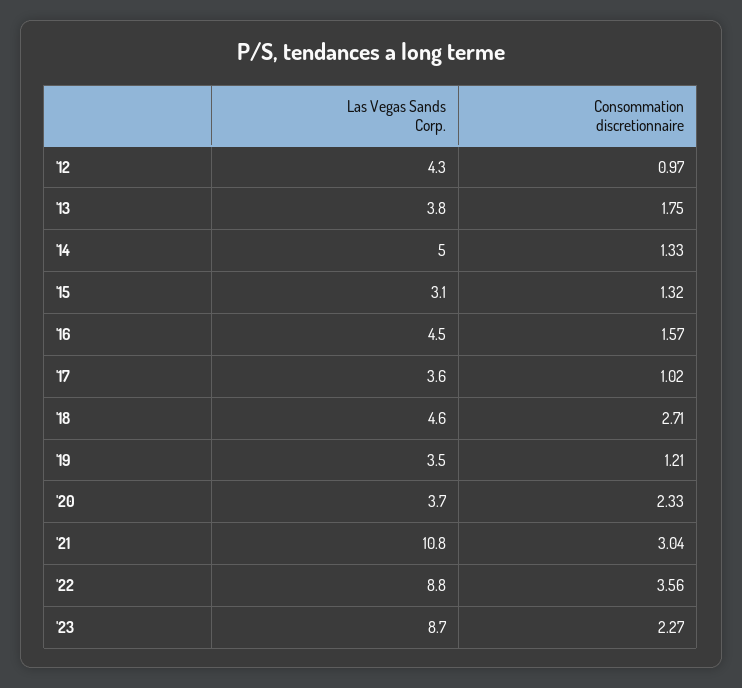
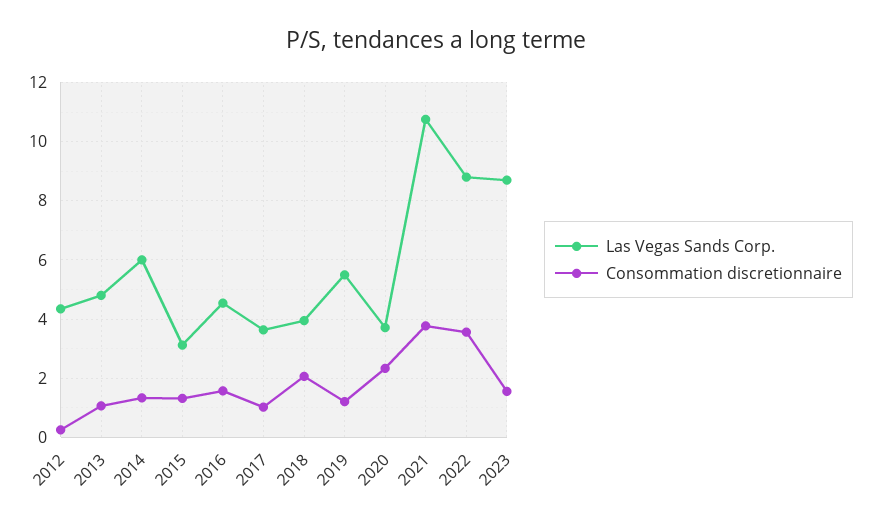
Consommation discretionnaire, '12: 0.97 -> 0.25
Las Vegas Sands Corp., '13: 3.8 -> 4.75
Consommation discretionnaire, '13: 1.75 -> 1
Las Vegas Sands Corp., '14: 5 -> 6
Las Vegas Sands Corp., '18: 4.6 -> 4
Consommation discretionnaire, '18: 2.71 -> 2
Las Vegas Sands Corp., '19: 3.5 -> 5.5
Consommation discretionnaire, '21: 3.04 -> 3.75
Consommation discretionnaire, '23: 2.27 -> 1.5

